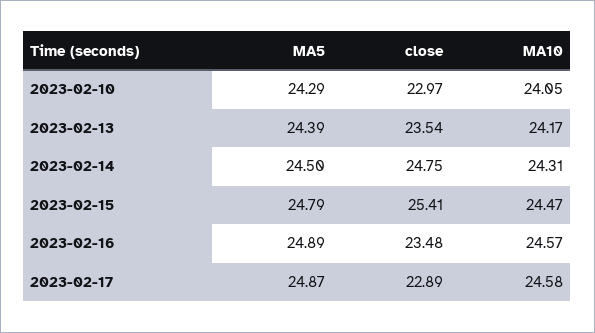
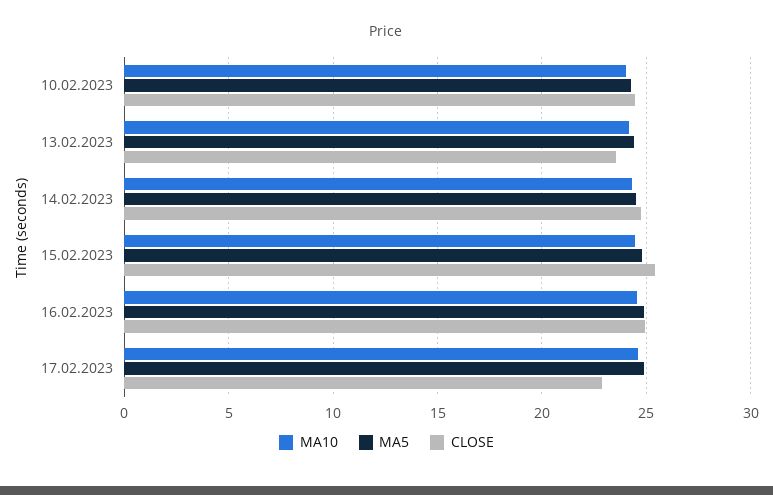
close, 2023-02-10: 22.97 -> 24.5
close, 2023-02-16: 23.48 -> 25

